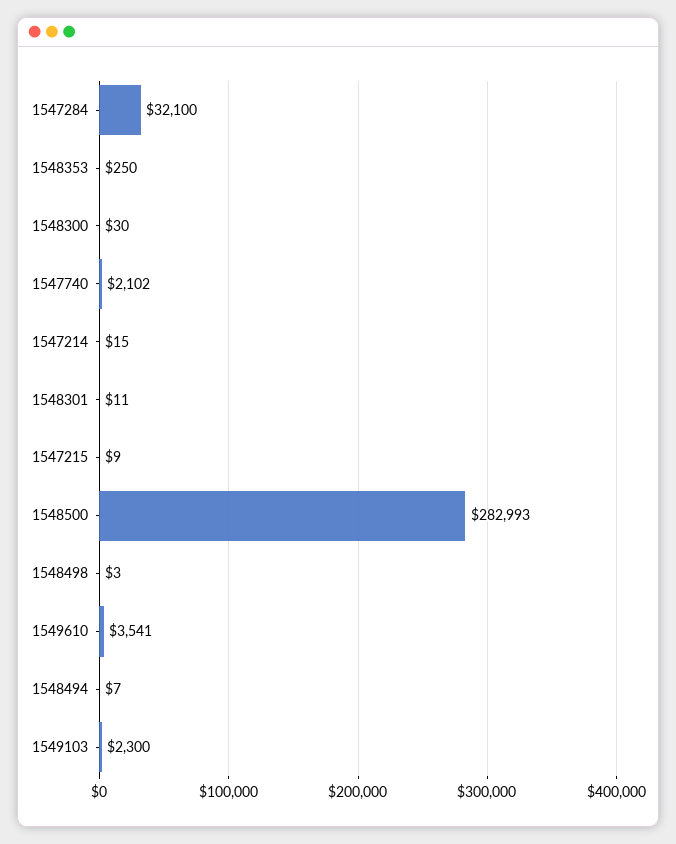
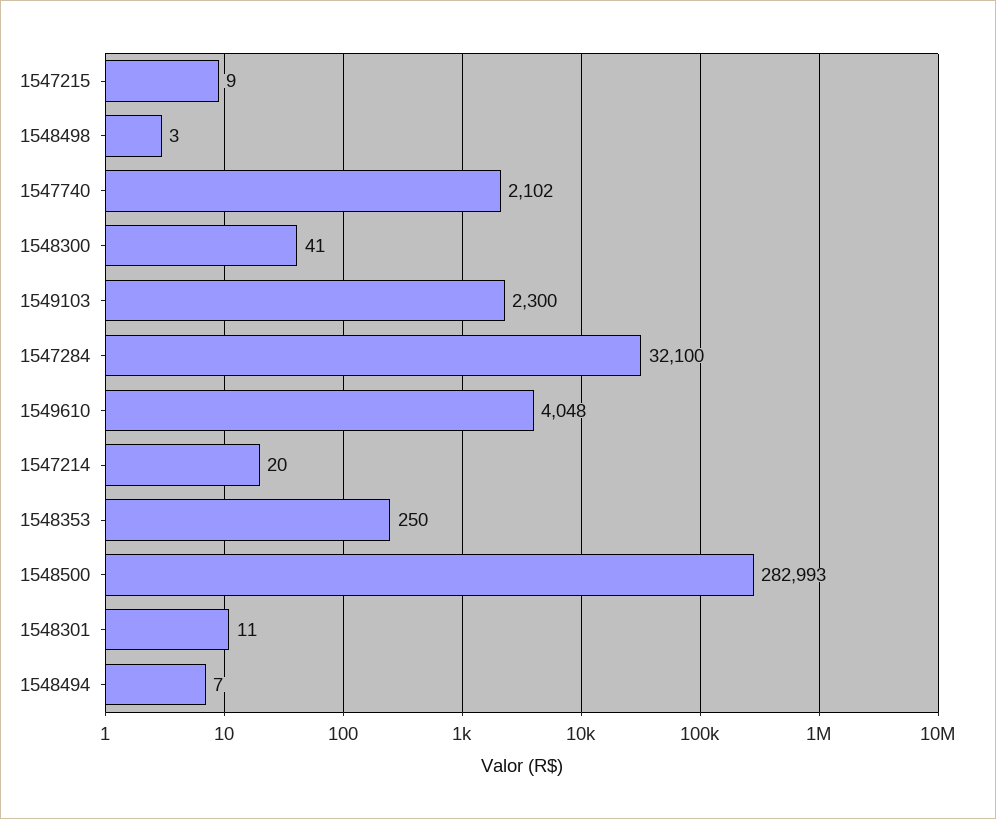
1548300: 30 -> 41
1547214: 15 -> 20
1549610: 3541 -> 4048

